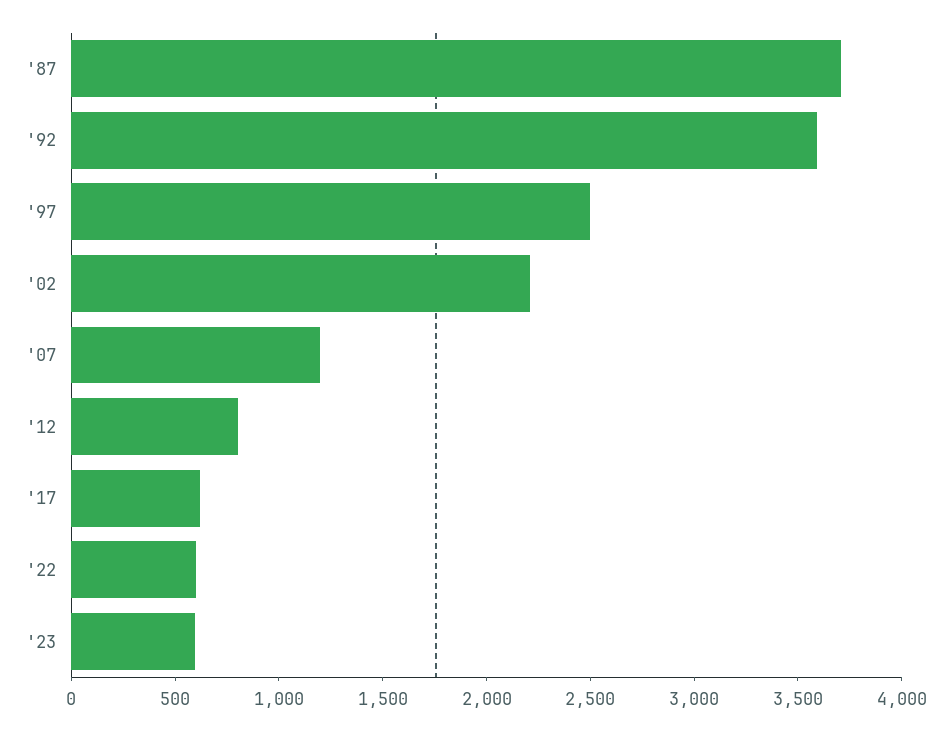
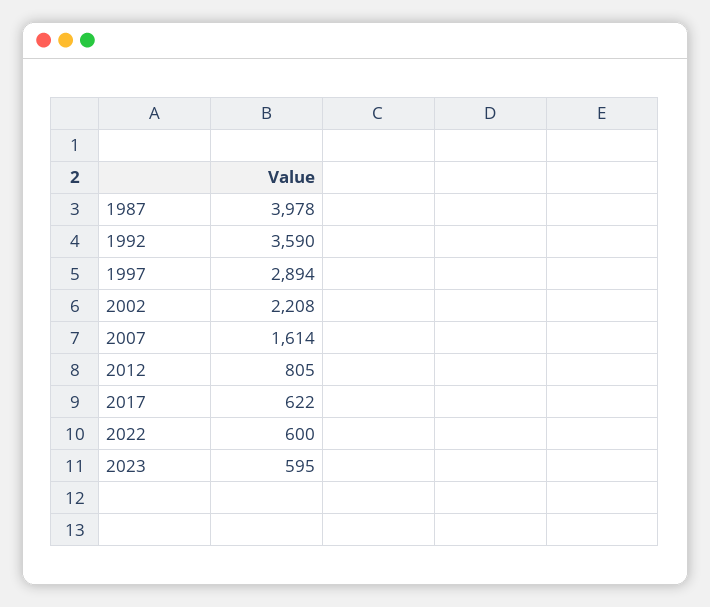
'87: 3700 -> 3978
'97: 2500 -> 2894
'07: 1200 -> 1614

